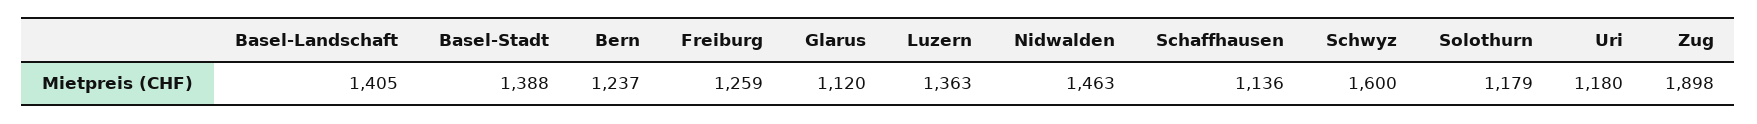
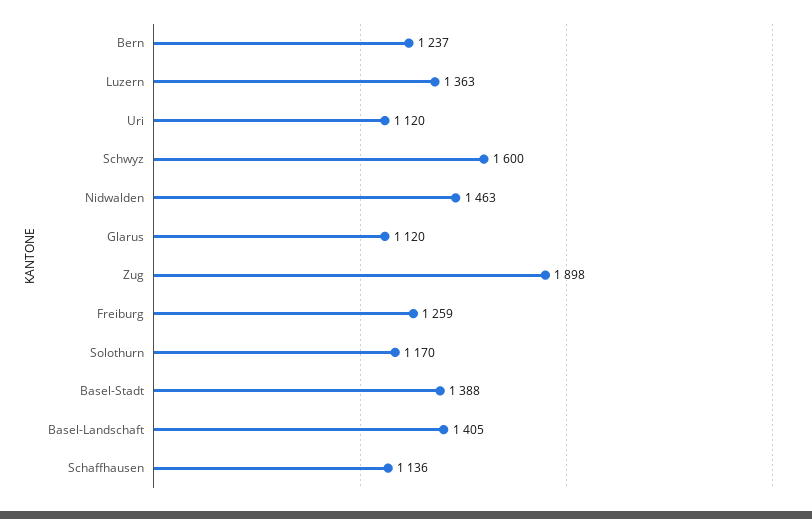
Solothurn: 1179 -> 1170
Uri: 1180 -> 1120

